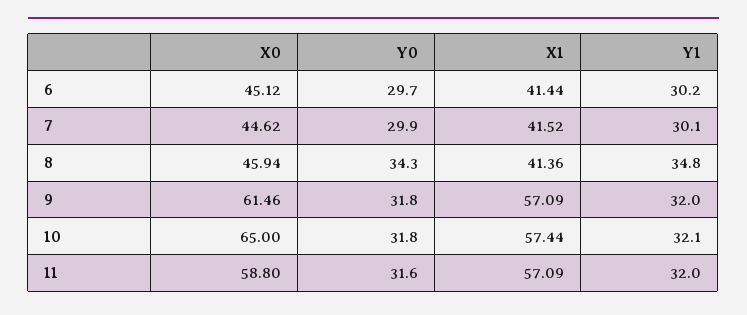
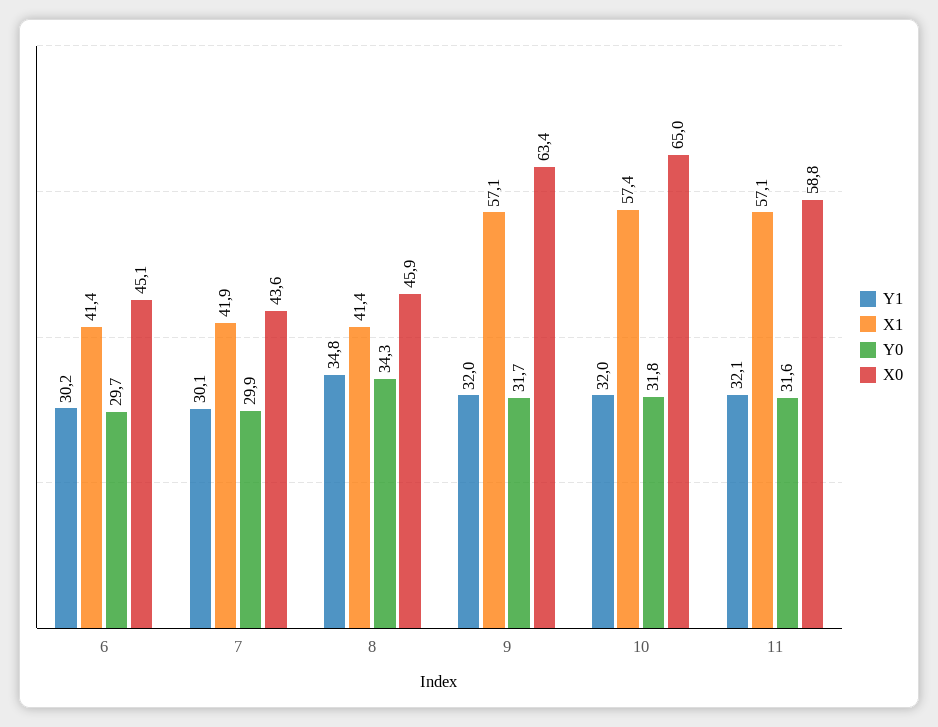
X0, 7: 44.62 -> 43.6
X1, 7: 41.52 -> 41.9
X0, 9: 61.46 -> 63.4
Y0, 9: 31.8 -> 31.7
Y1, 10: 32.1 -> 32
Y1, 11: 32 -> 32.1

